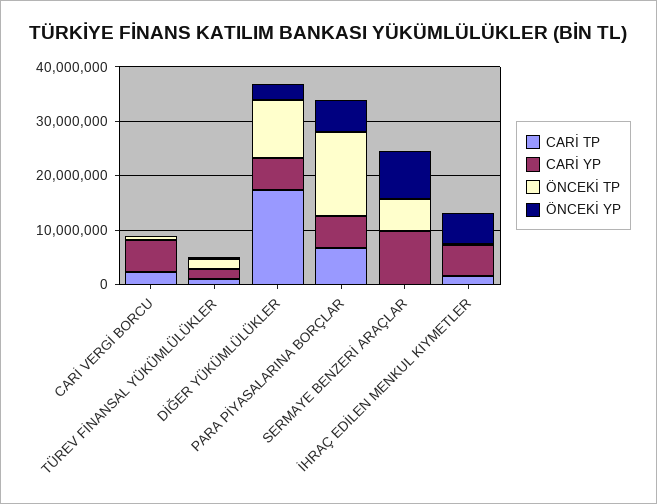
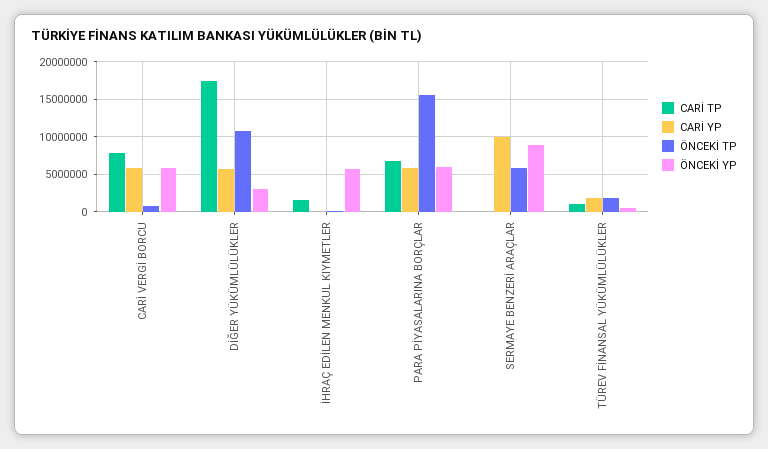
CARİ TP, CARİ VERGİ BORCU: 2000000 -> 8000000
ÖNCEKİ YP, CARİ VERGİ BORCU: 0 -> 6000000
CARİ YP, İHRAÇ EDİLEN MENKUL KIYMETLER: 6000000 -> 0

